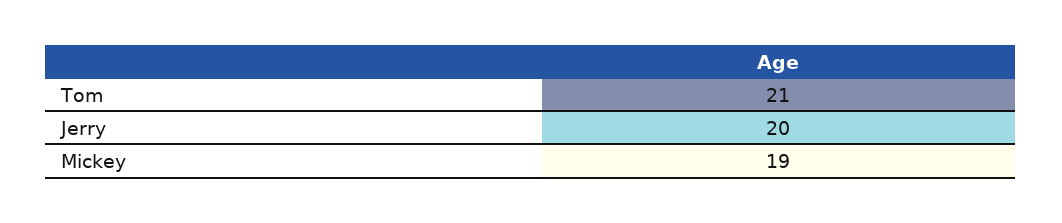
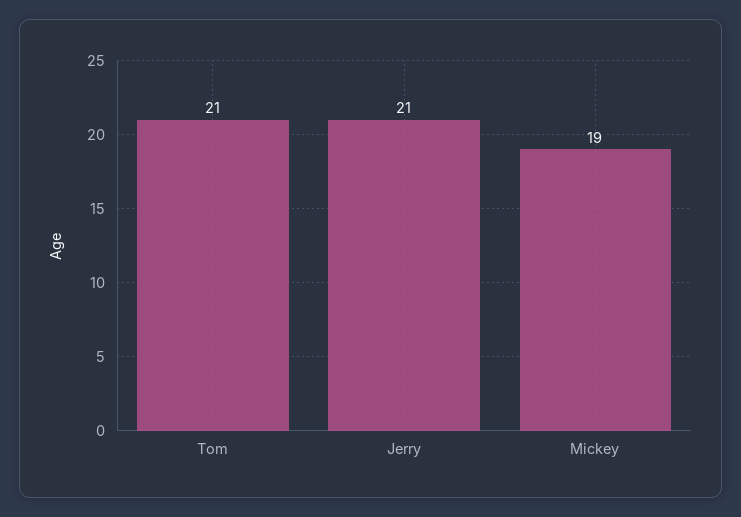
Jerry: 20 -> 21

